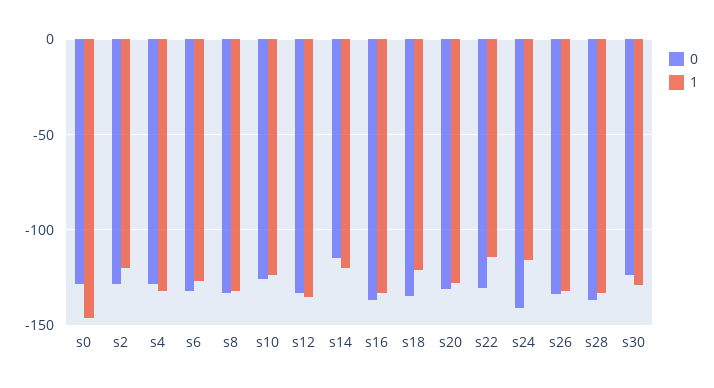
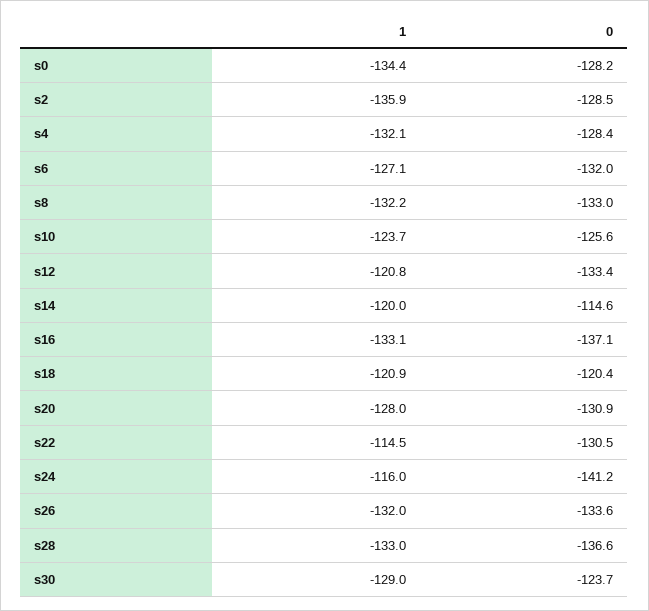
1, s0: -145 -> -134.4
1, s2: -120 -> -135.9
1, s12: -135 -> -120.8
0, s18: -135 -> -120.4

